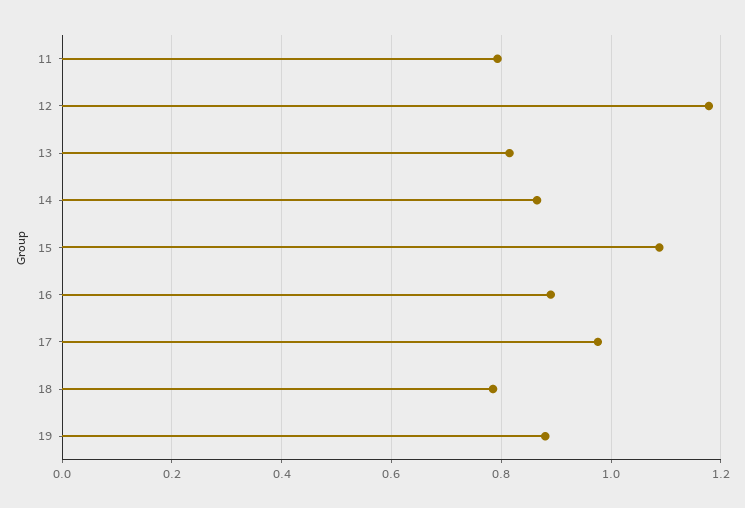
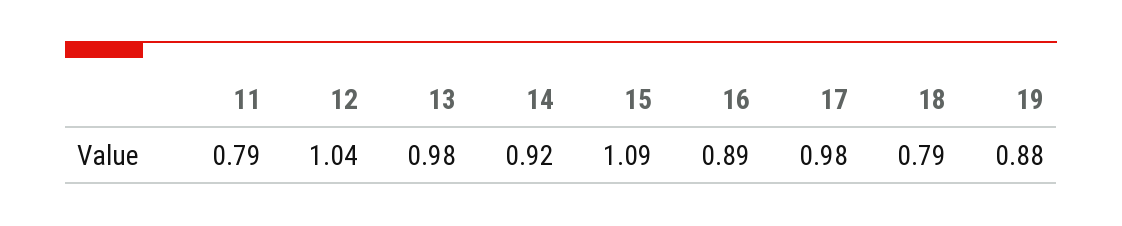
12: 1.18 -> 1.04
13: 0.82 -> 0.98
14: 0.86 -> 0.92

